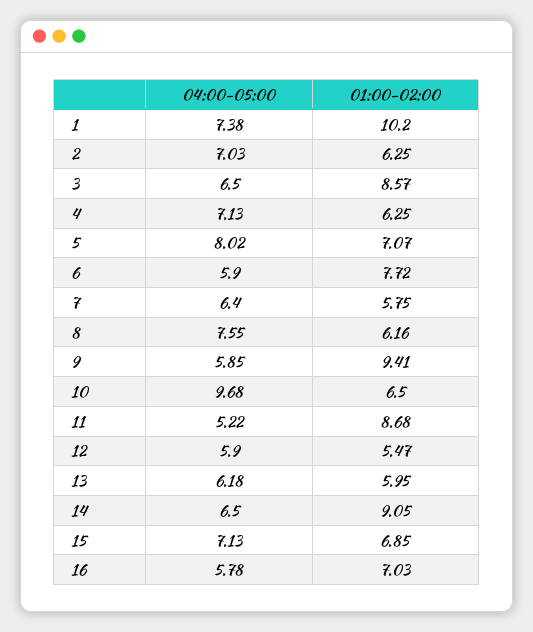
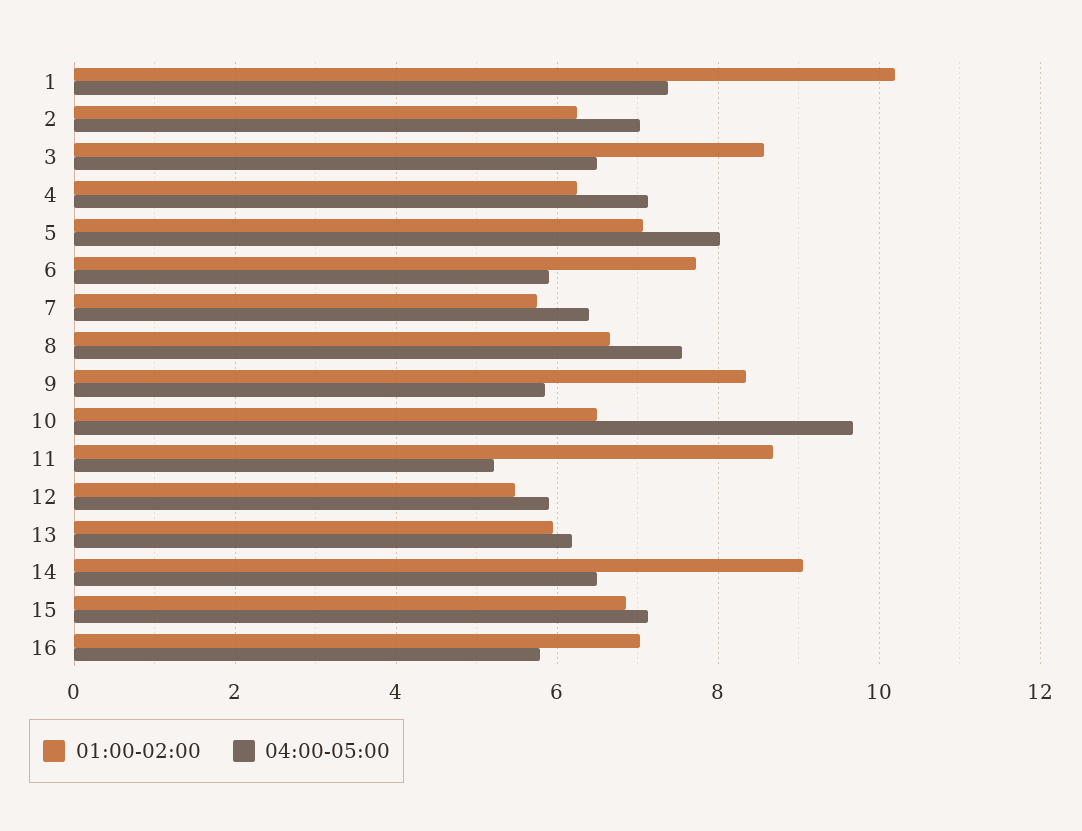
01:00-02:00, 8: 6.16 -> 6.6
01:00-02:00, 9: 9.41 -> 8.4

